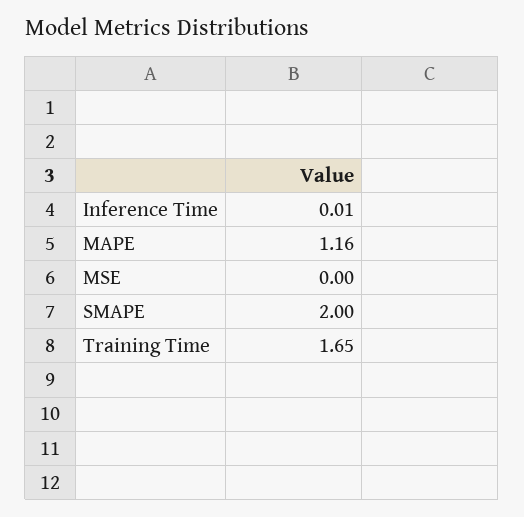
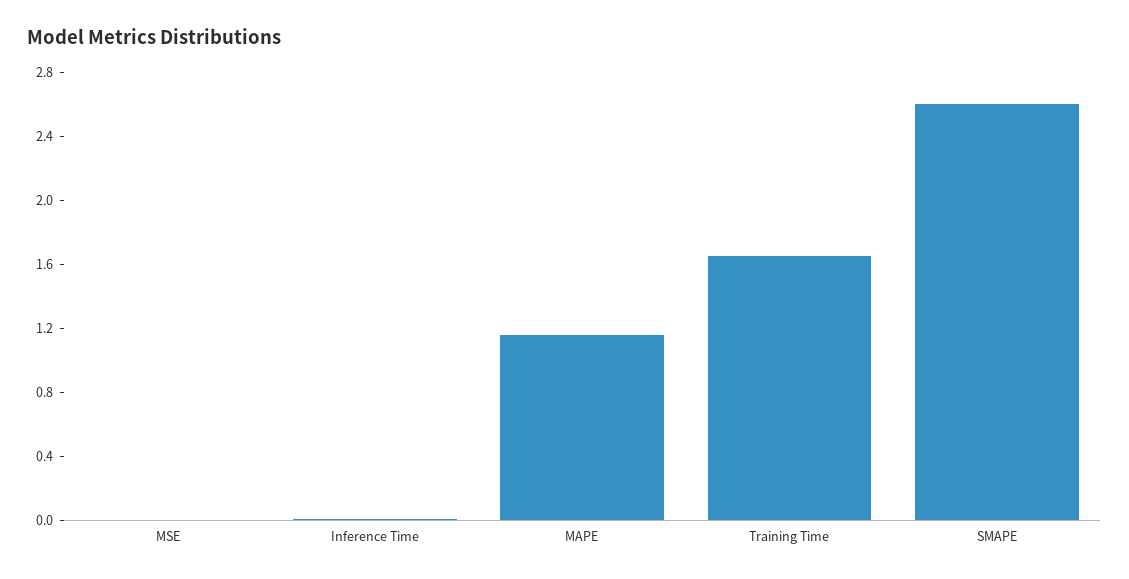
SMAPE: 2 -> 2.6

